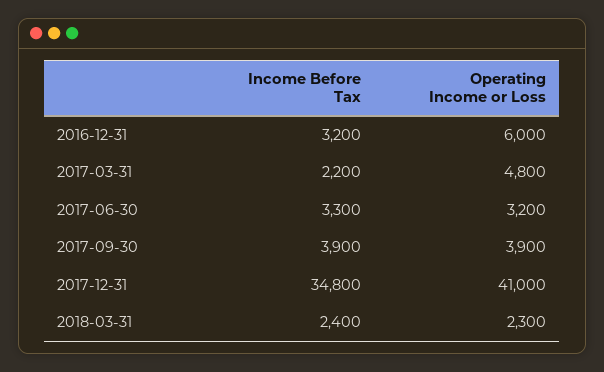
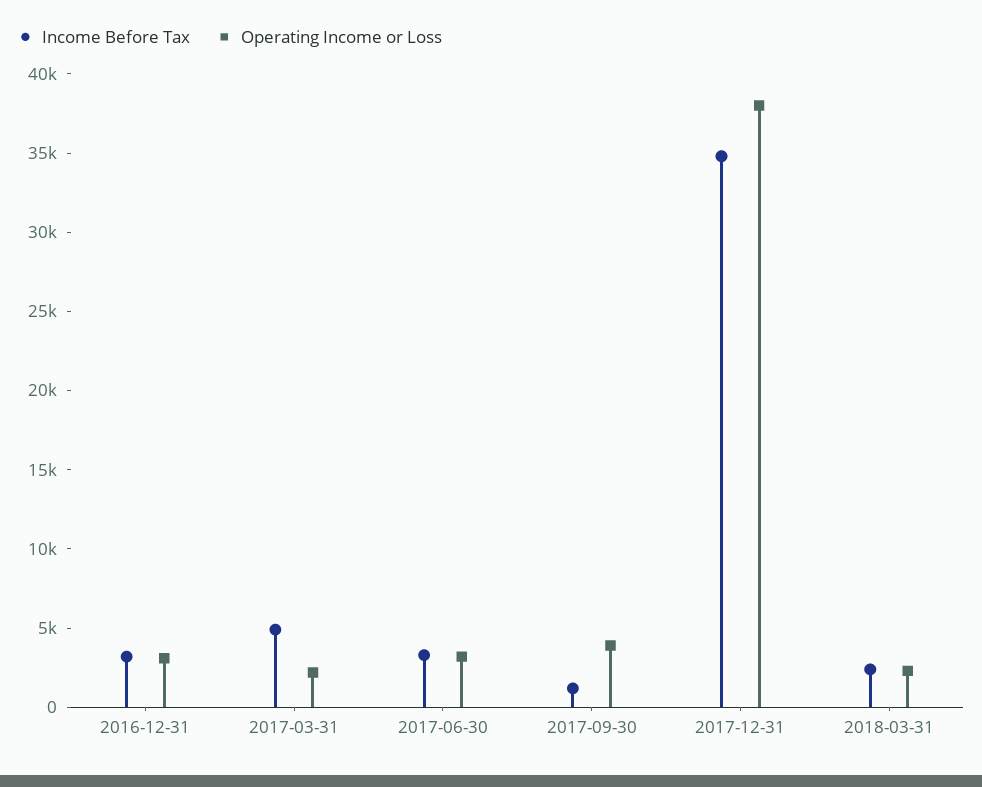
Operating Income or Loss, 2016-12-31: 6000 -> 3000
Income Before Tax, 2017-03-31: 2200 -> 5000
Operating Income or Loss, 2017-03-31: 4800 -> 2000
Income Before Tax, 2017-09-30: 3900 -> 1000
Operating Income or Loss, 2017-12-31: 41000 -> 38000

